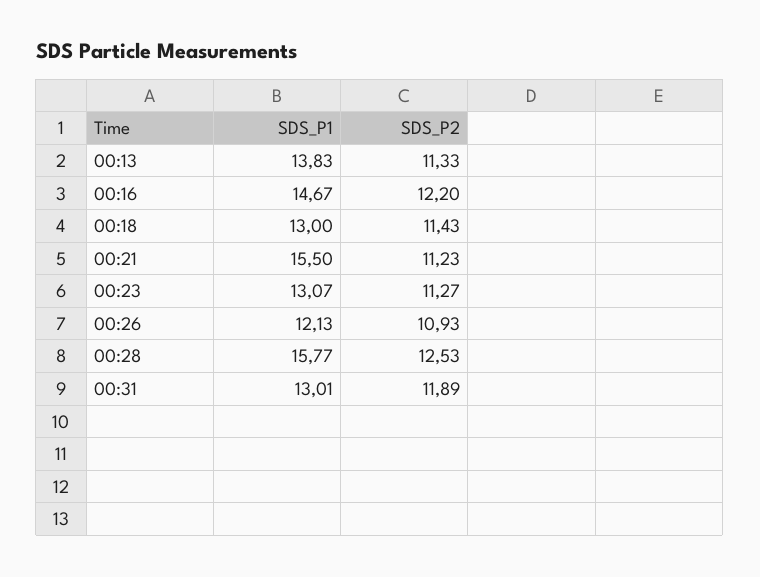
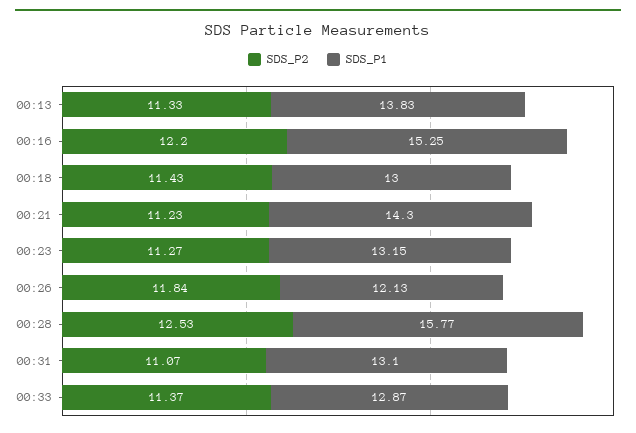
SDS_P1, 00:16: 14.67 -> 15.25
SDS_P1, 00:21: 15.5 -> 14.3
SDS_P1, 00:23: 13.07 -> 13.15
SDS_P2, 00:26: 10.93 -> 11.84
SDS_P1, 00:31: 13.01 -> 13.1
SDS_P2, 00:31: 11.89 -> 11.07
SDS_P2, 00:33: none -> 11.37
SDS_P1, 00:33: none -> 12.87

